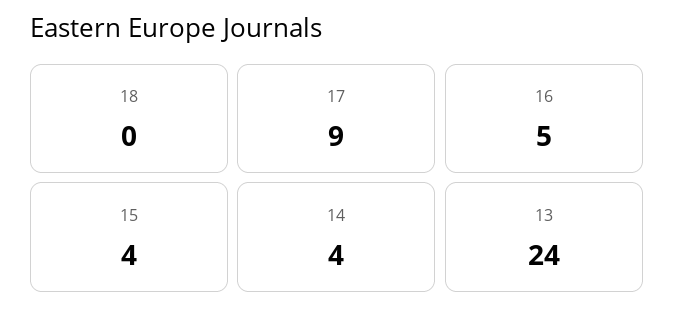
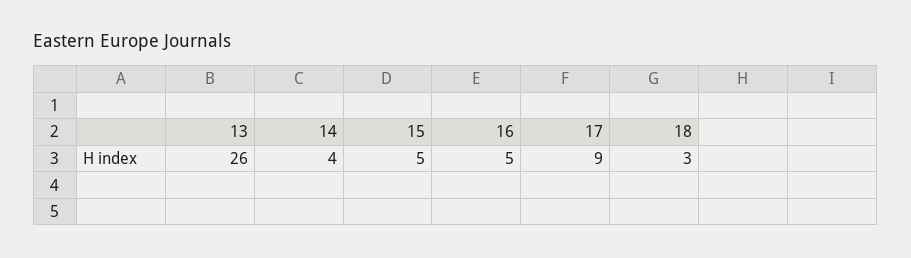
18: 0 -> 3
15: 4 -> 5
13: 24 -> 26

